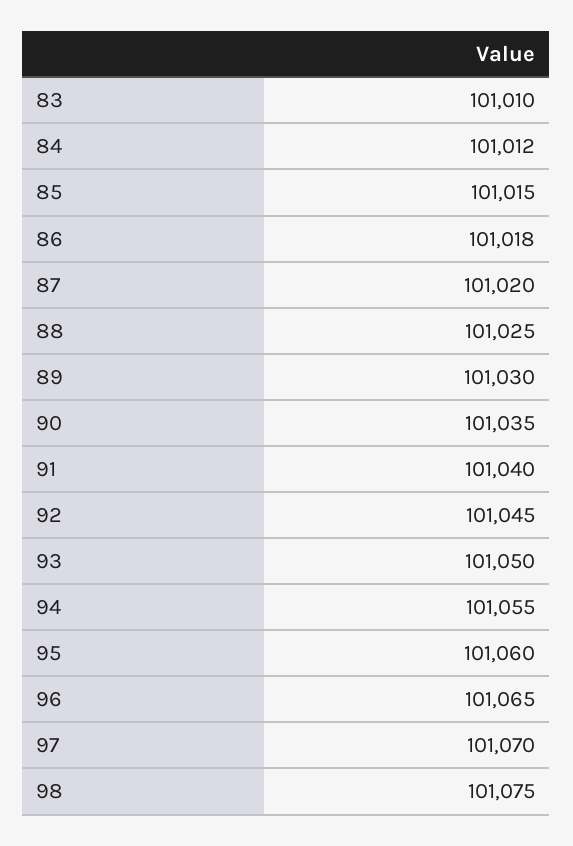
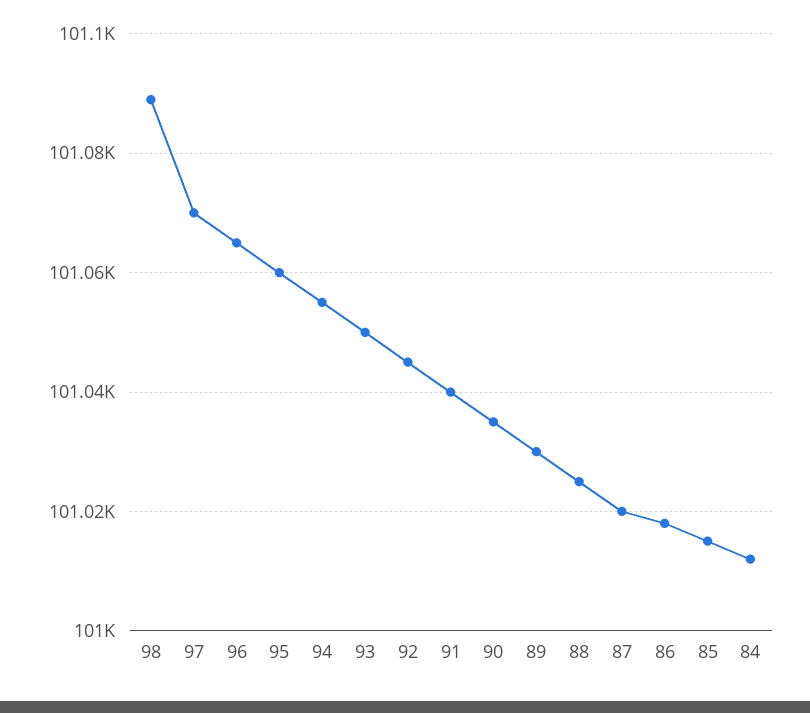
83: 101010 -> none
98: 101075 -> 101090

